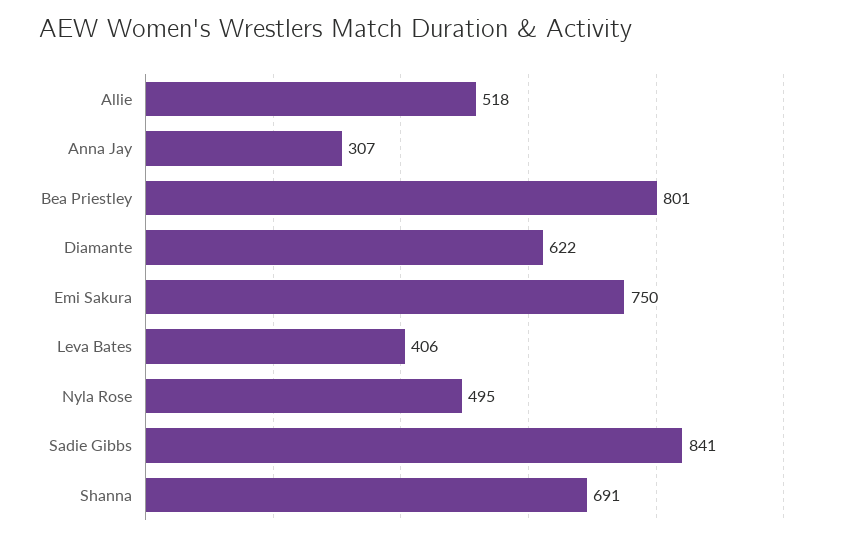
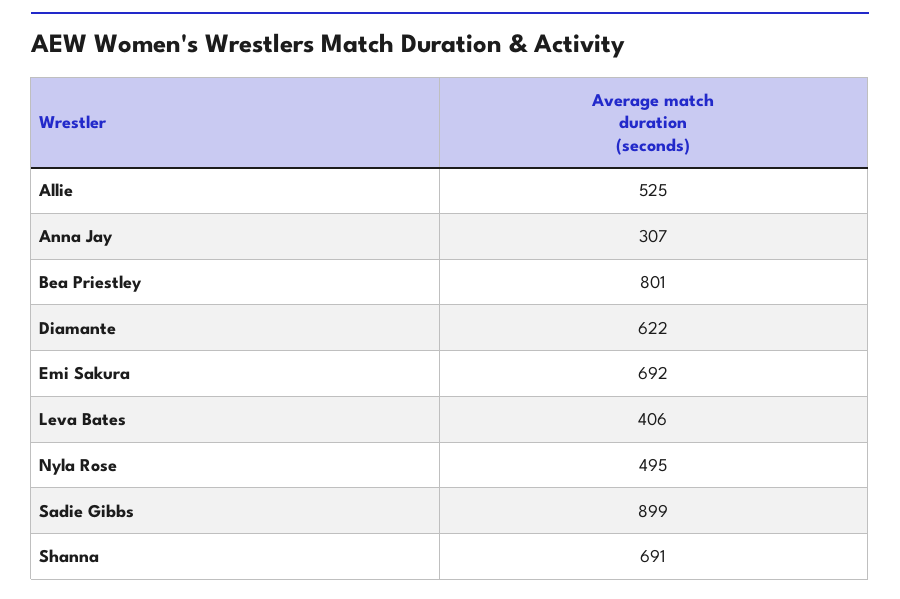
Allie: 518 -> 525
Emi Sakura: 750 -> 692
Sadie Gibbs: 841 -> 899

